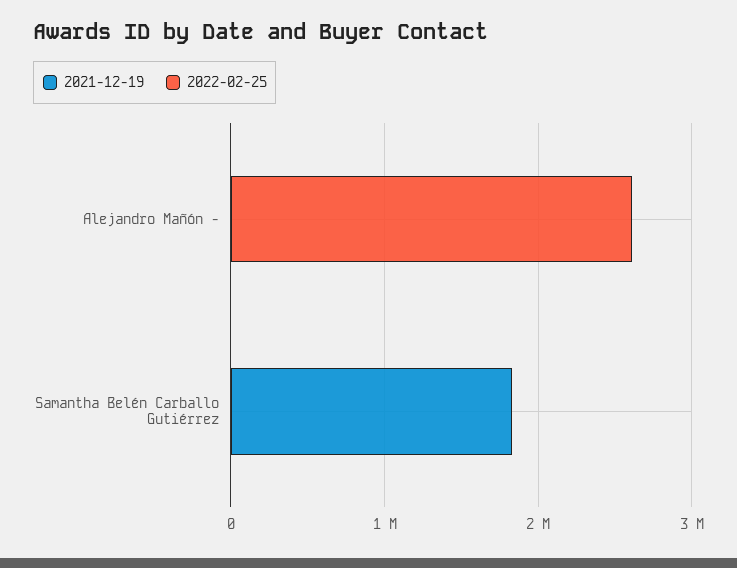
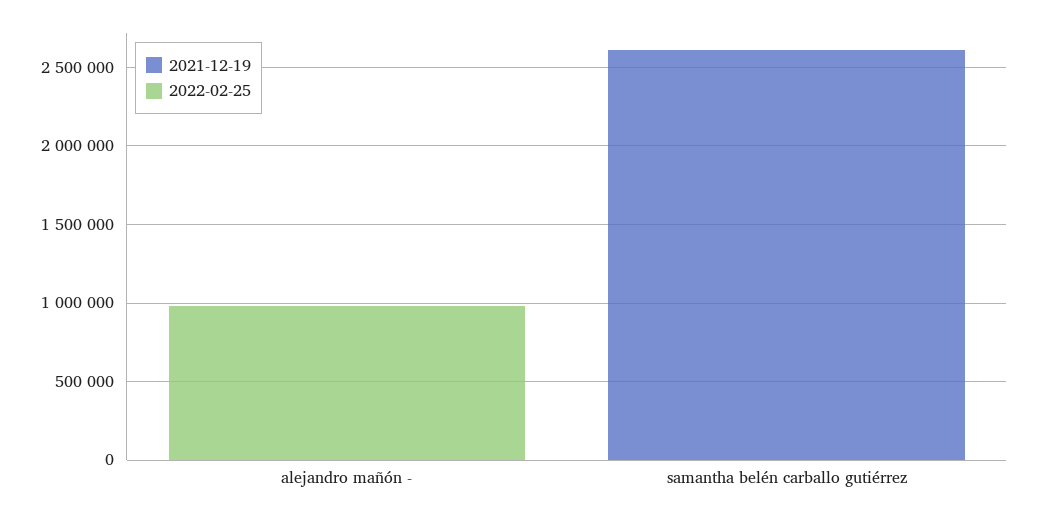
2022-02-25, Alejandro Mañón -: 2600000 -> 1000000
2021-12-19, Samantha Belén Carballo Gutiérrez: 1800000 -> 2600000

